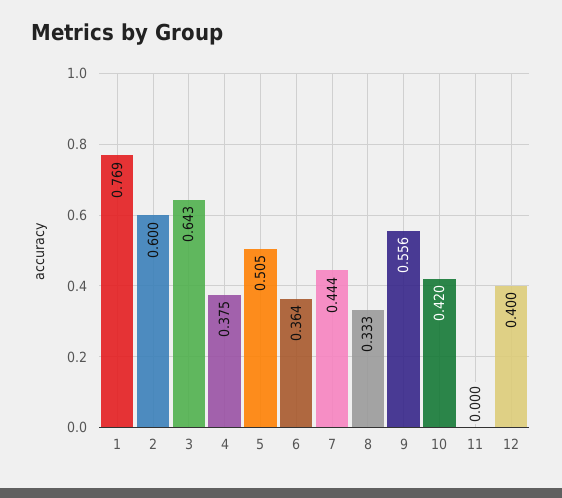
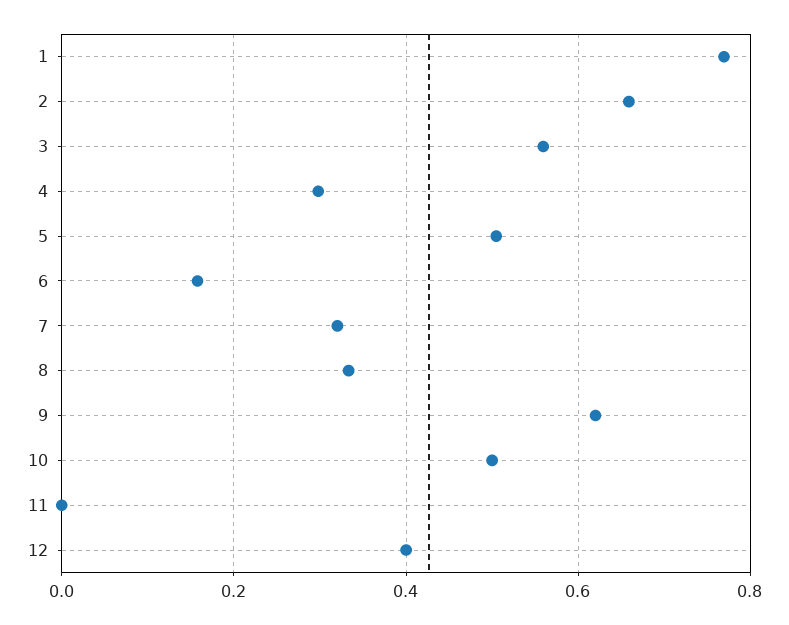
2: 0.6 -> 0.66
3: 0.643 -> 0.56
4: 0.375 -> 0.3
6: 0.364 -> 0.16
7: 0.444 -> 0.32
9: 0.556 -> 0.62
10: 0.42 -> 0.5

